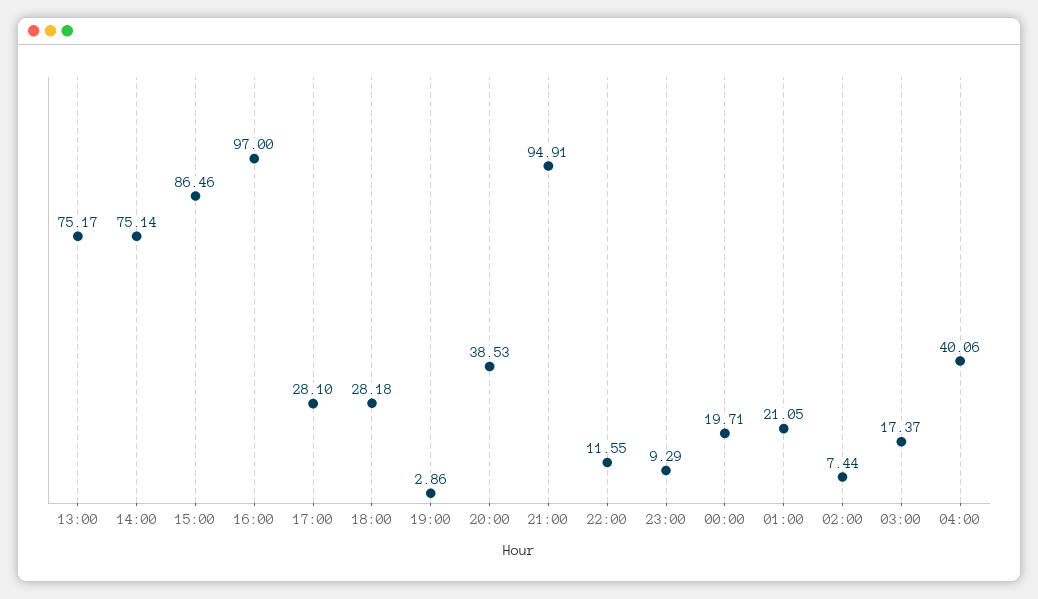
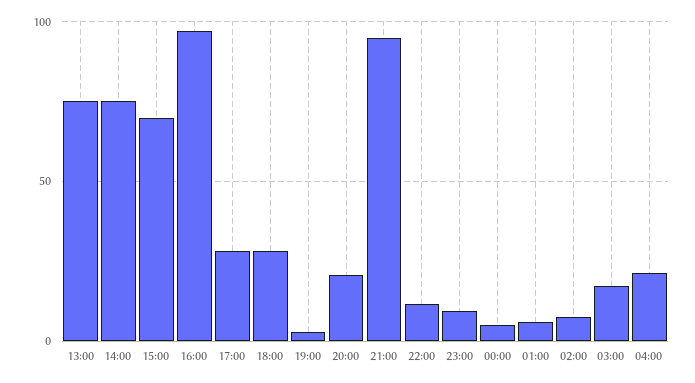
15:00: 86.46 -> 70
20:00: 38.53 -> 20
00:00: 19.71 -> 5
01:00: 21.05 -> 5
04:00: 40.06 -> 20

